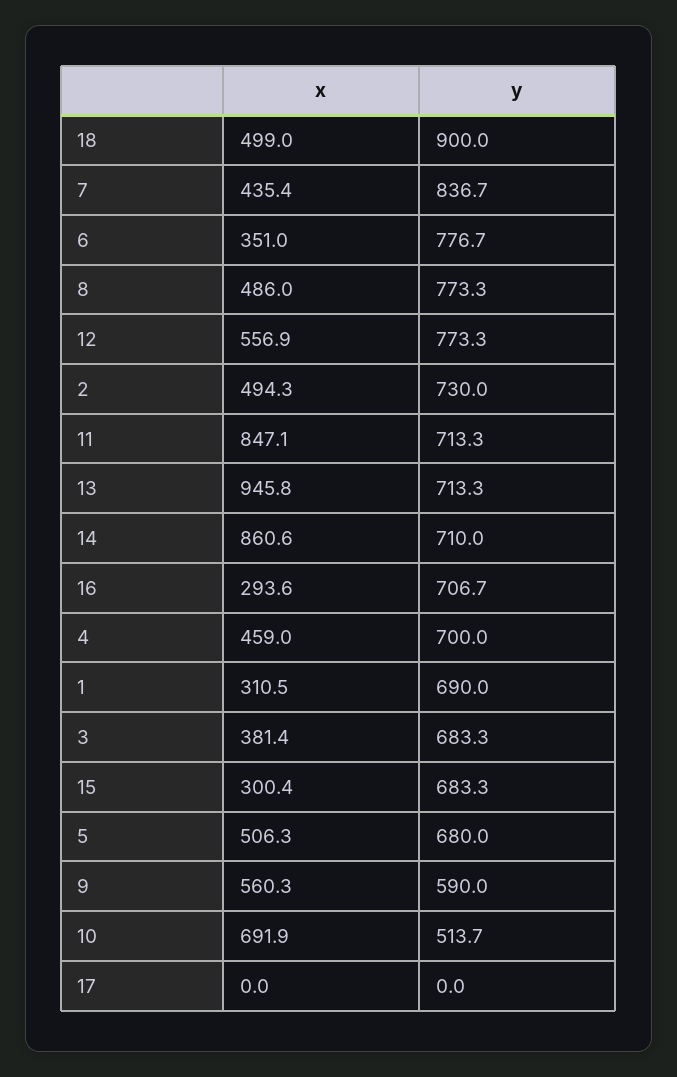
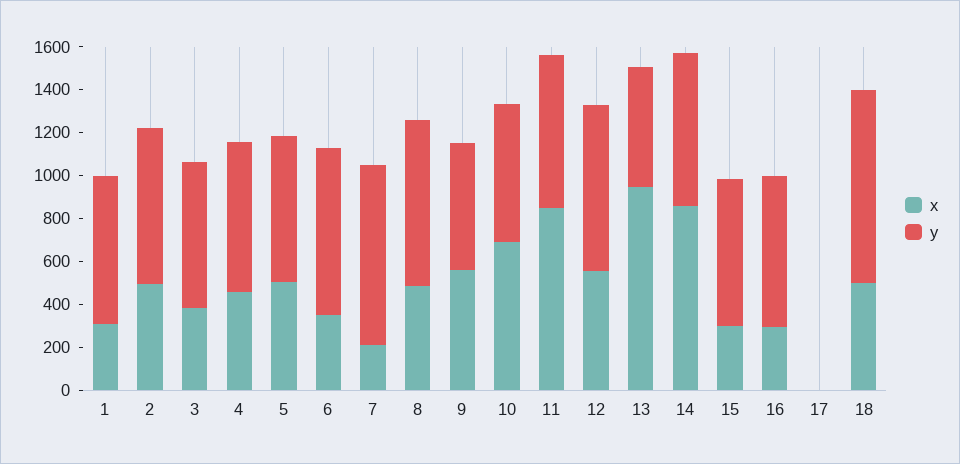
x, 7: 435.4 -> 200
y, 13: 713.3 -> 550
y, 10: 513.7 -> 650

